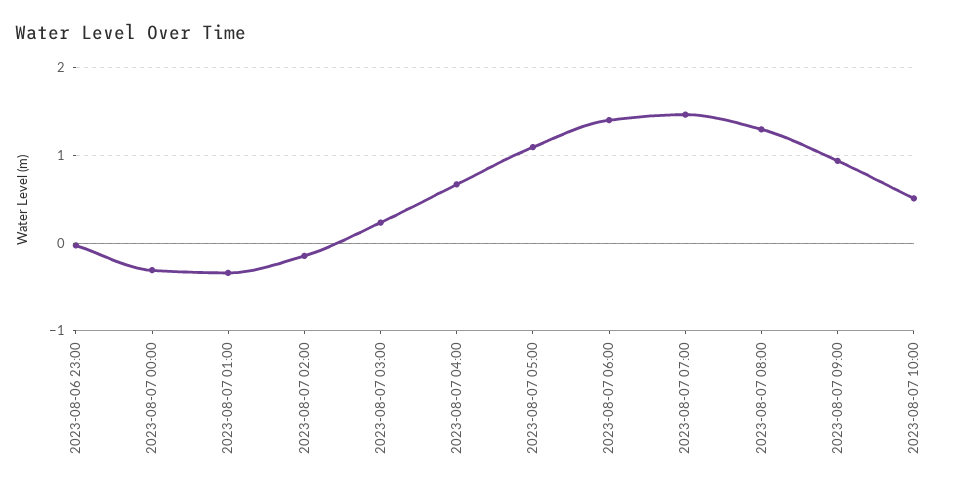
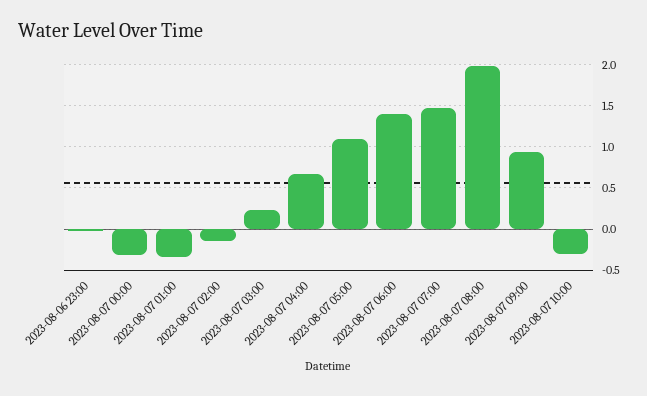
2023-08-07 08:00: 1.3 -> 2
2023-08-07 10:00: 0.5 -> -0.3

